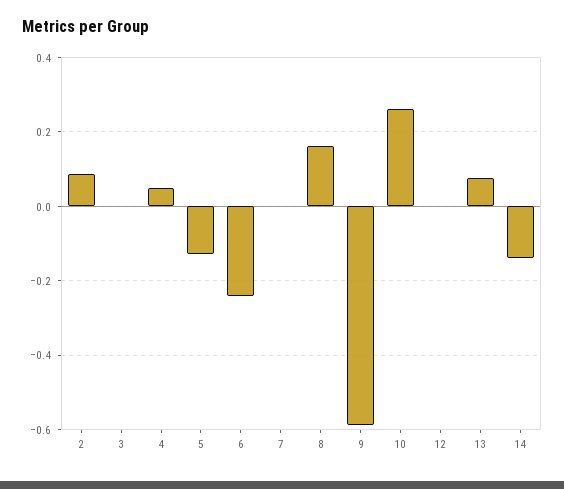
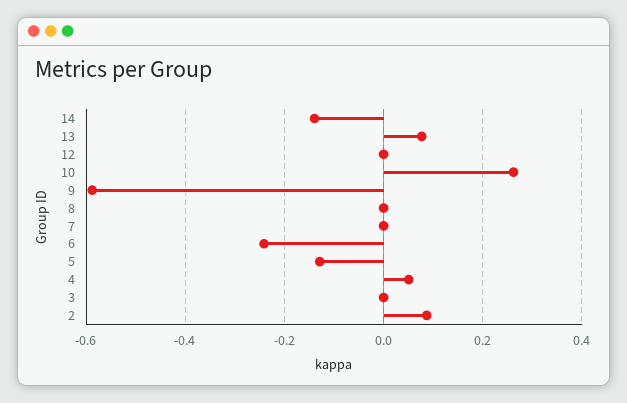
8: 0.16 -> 0

